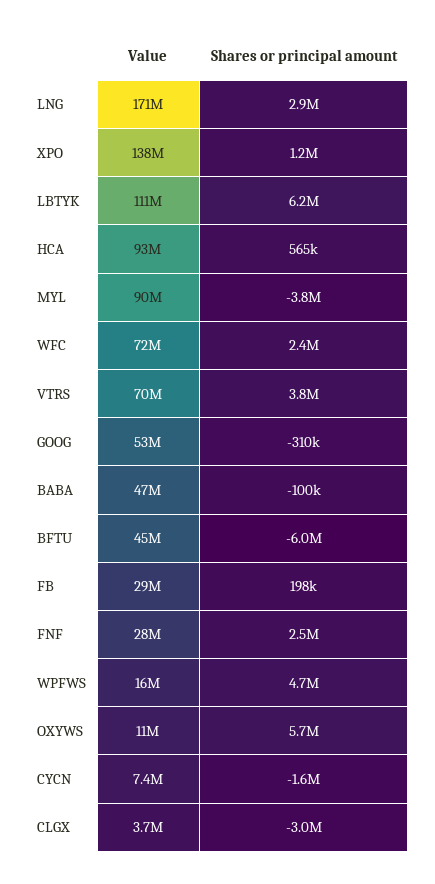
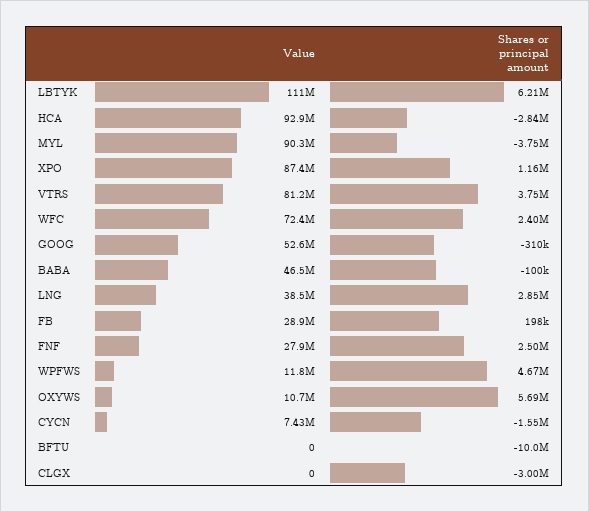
Value, LNG: 171000000 -> 38500000
Value, XPO: 138000000 -> 87400000
Shares or principal amount, HCA: 565000 -> -2840000
Value, VTRS: 70000000 -> 81200000
Value, BFTU: 45000000 -> 0
Shares or principal amount, BFTU: -6000000 -> -10000000
Value, WPFWS: 16000000 -> 11800000
Value, CLGX: 3700000 -> 0

